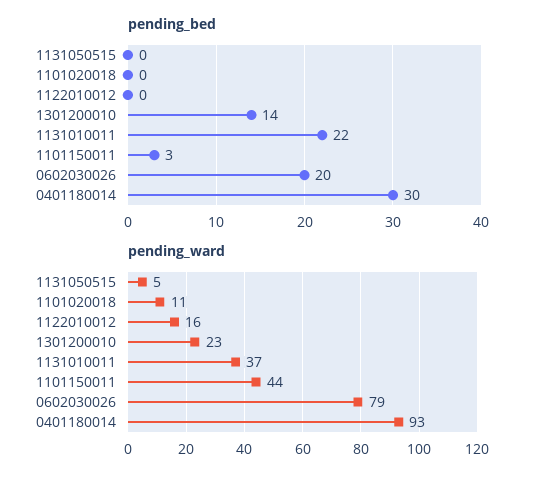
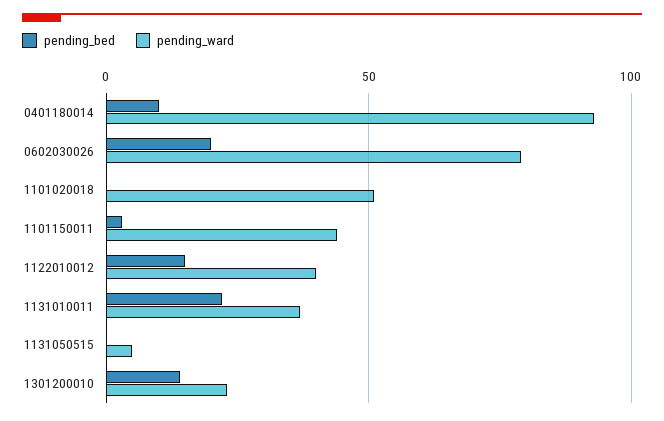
pending_bed, 1122010012: 0 -> 15
pending_bed, 0401180014: 30 -> 10
pending_ward, 1101020018: 11 -> 50
pending_ward, 1122010012: 16 -> 40

